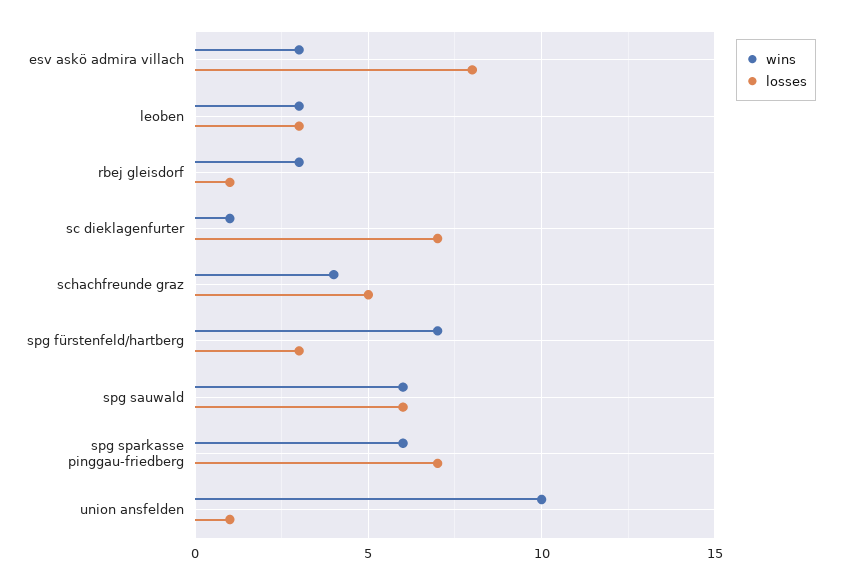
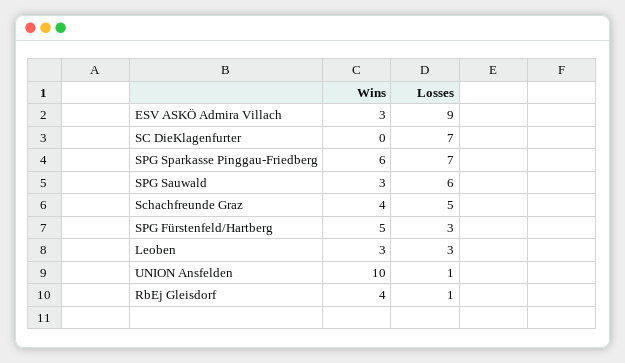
losses, esv askö admira villach: 8 -> 9
wins, rbej gleisdorf: 3 -> 4
wins, sc dieklagenfurter: 1 -> 0
wins, spg fürstenfeld/hartberg: 7 -> 5
wins, spg sauwald: 6 -> 3

